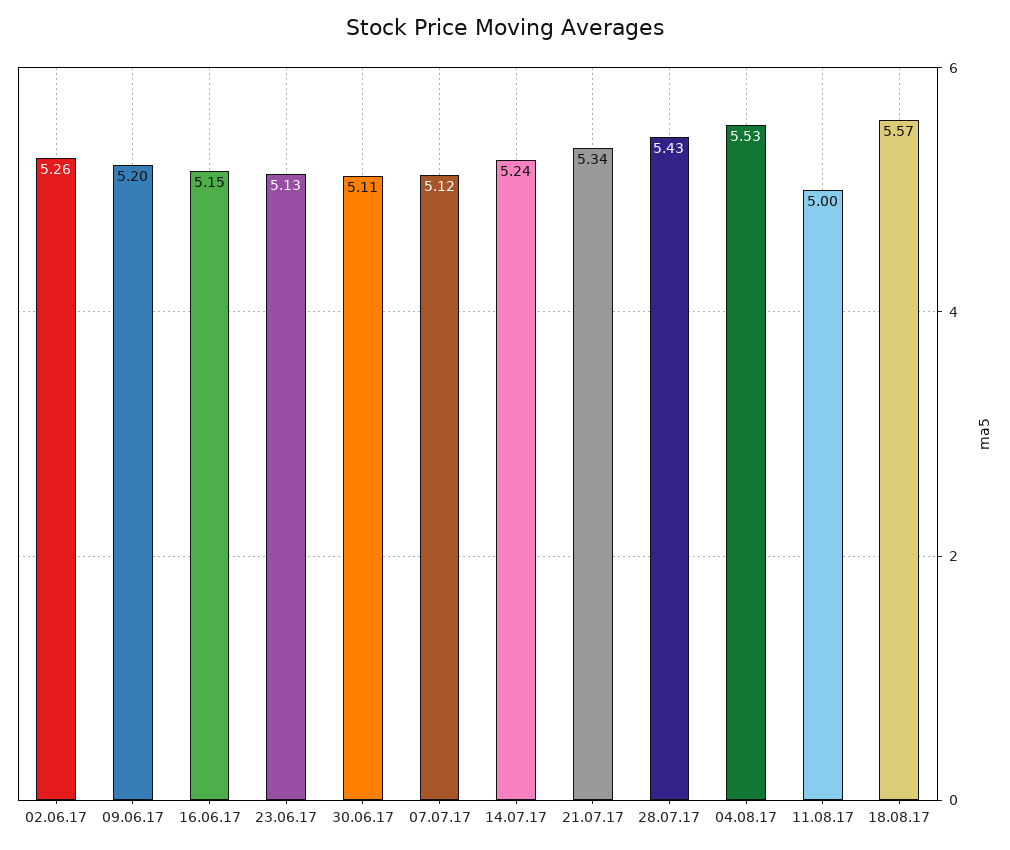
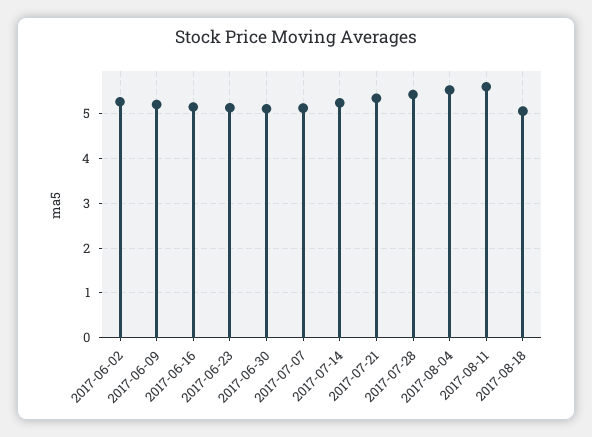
11.08.17: 5 -> 5.6
18.08.17: 5.57 -> 5

